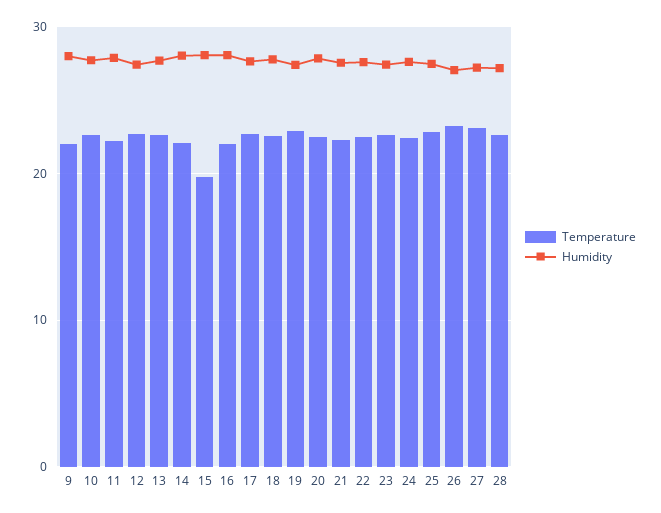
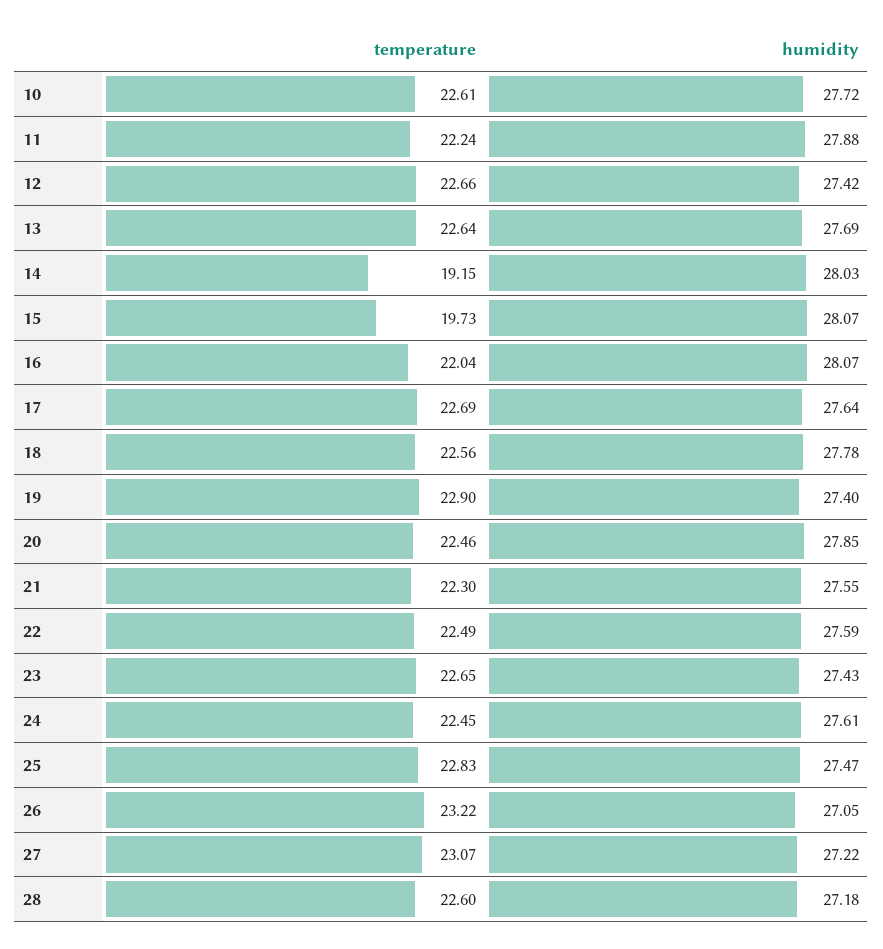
Temperature, 9: 22 -> none
Humidity, 9: 28 -> none
Temperature, 14: 22 -> 19.15

